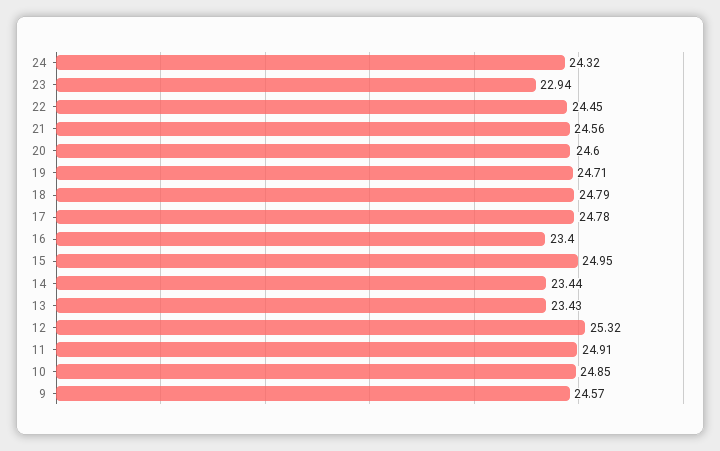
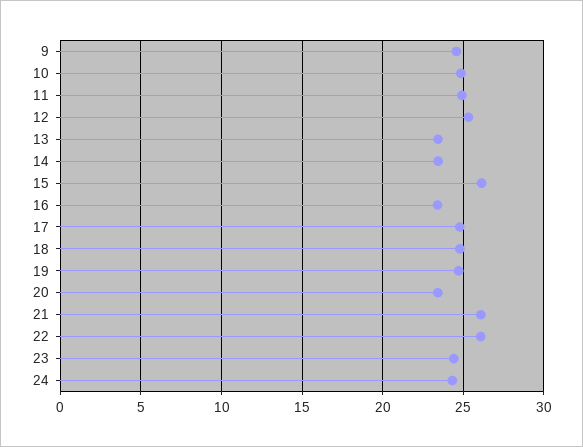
23: 22.94 -> 24.5
22: 24.45 -> 26
21: 24.56 -> 26
20: 24.6 -> 23.5
15: 24.95 -> 26

